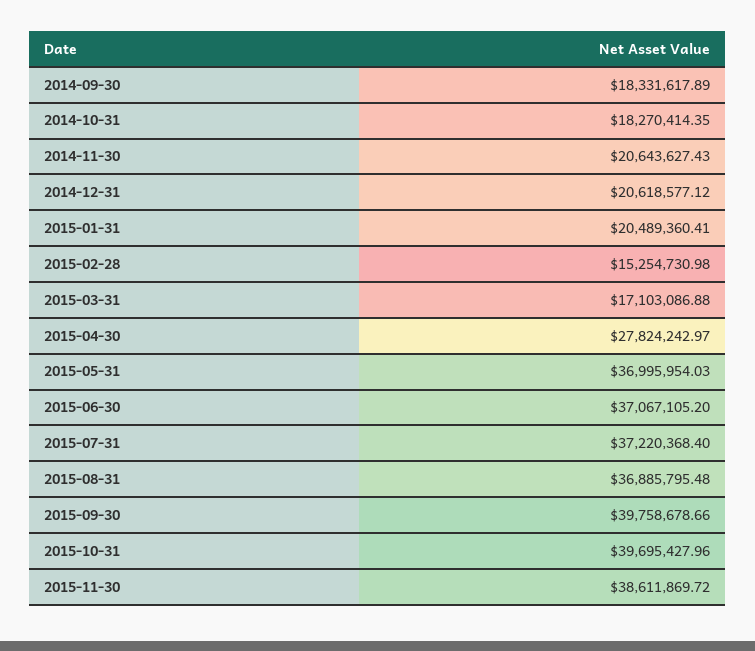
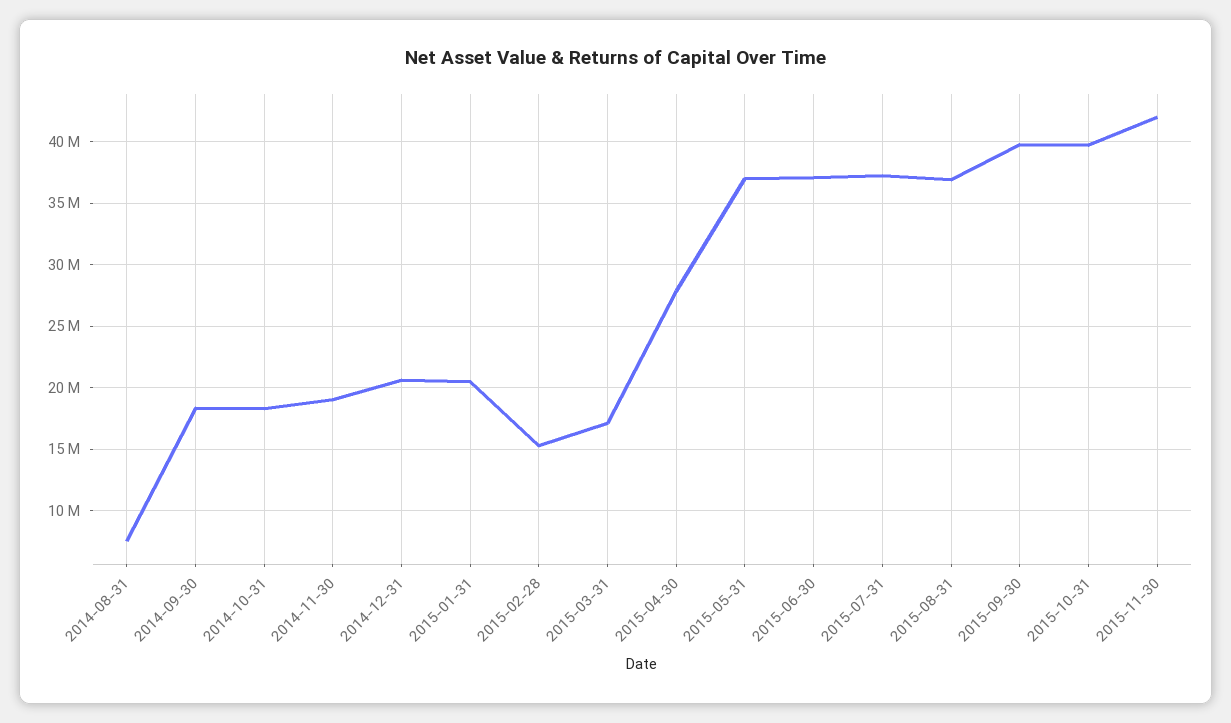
2014-11-30: 20643627.43 -> 19000000
2015-11-30: 38611869.72 -> 42000000
2014-08-31: none -> 7500000

